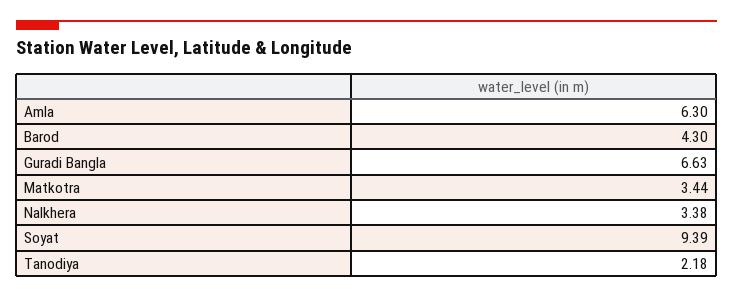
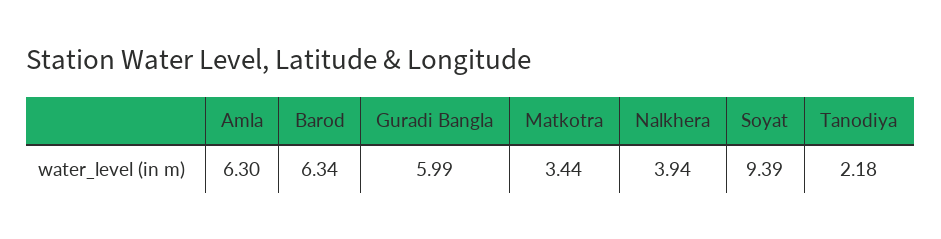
Barod: 4.3 -> 6.34
Guradi Bangla: 6.63 -> 5.99
Nalkhera: 3.38 -> 3.94

